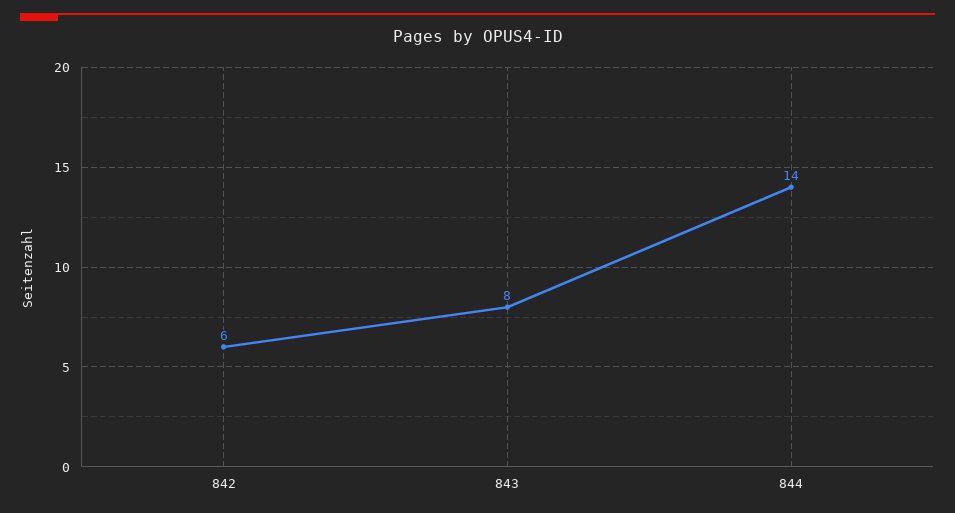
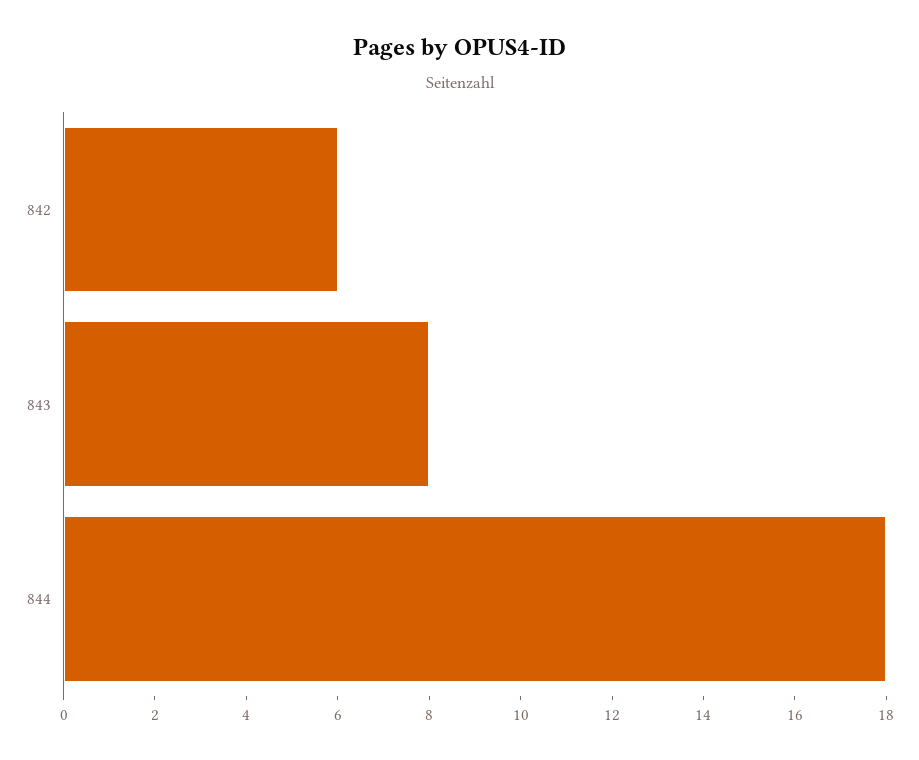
844: 14 -> 18

